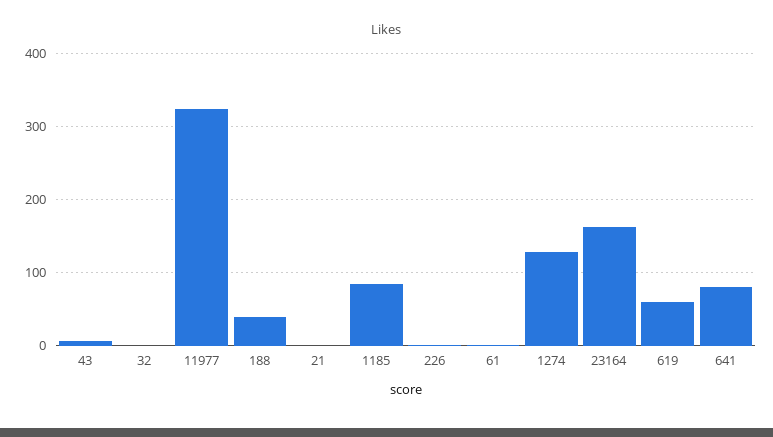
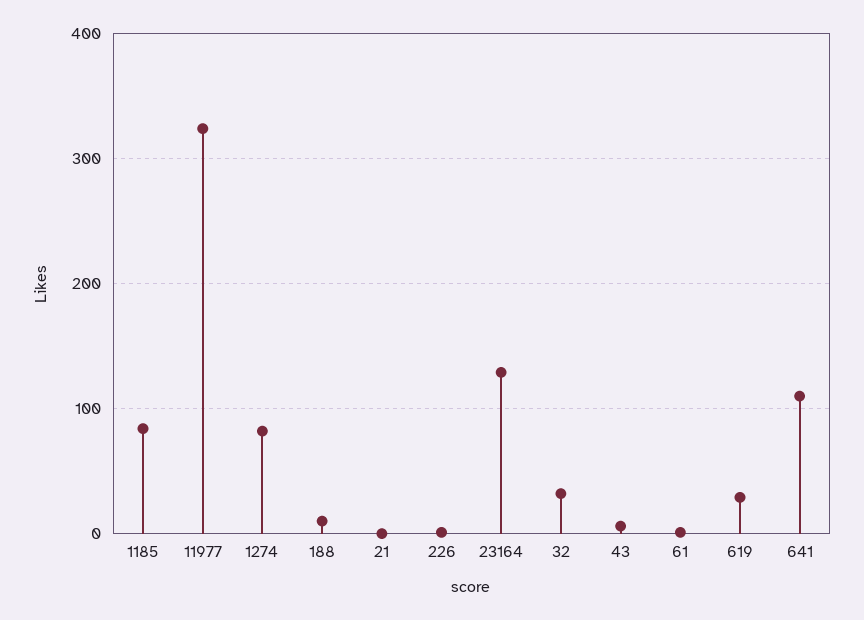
32: 0 -> 30
188: 40 -> 10
1274: 130 -> 80
23164: 160 -> 130
619: 60 -> 30
641: 80 -> 110

